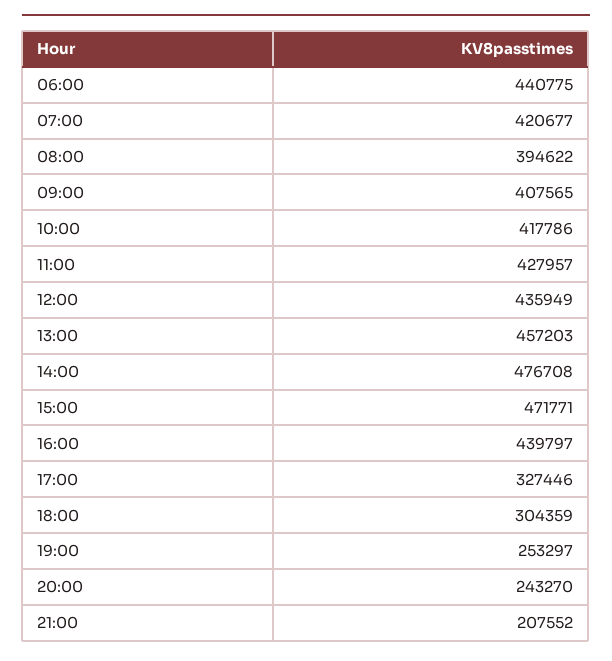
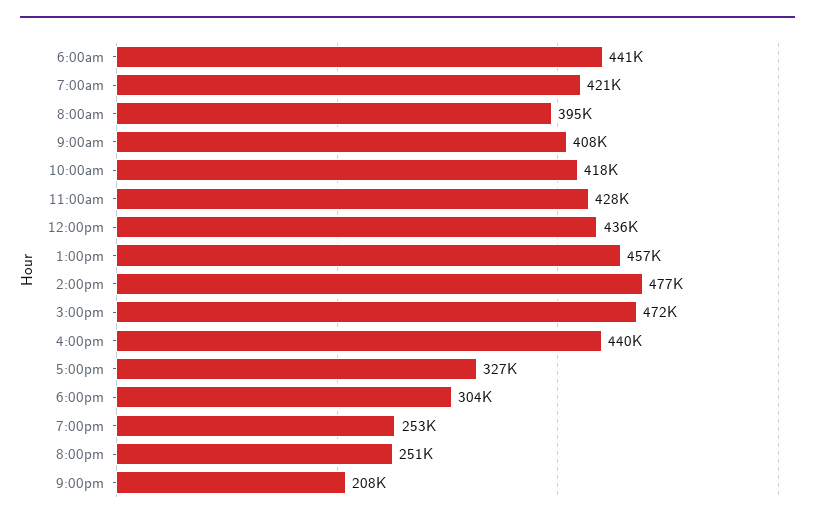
20:00: 243270 -> 251000

